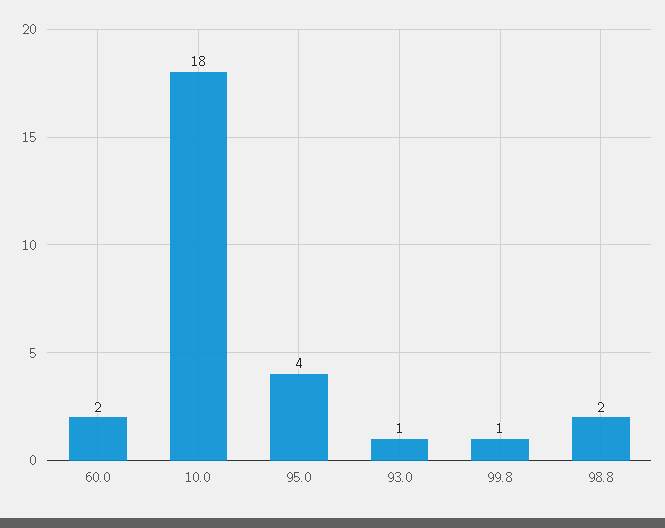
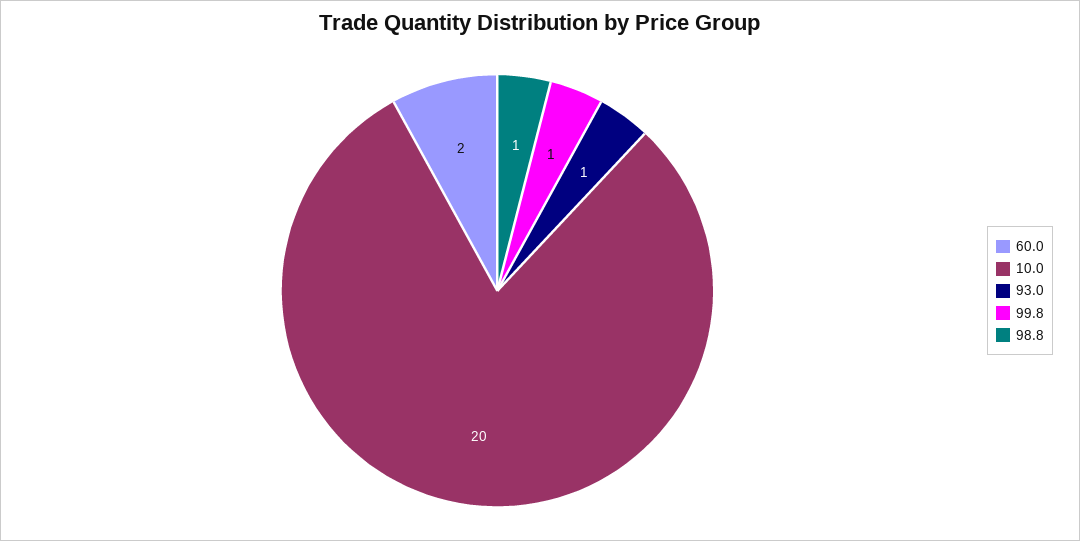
10.0: 18 -> 20
95.0: 4 -> none
98.8: 2 -> 1

